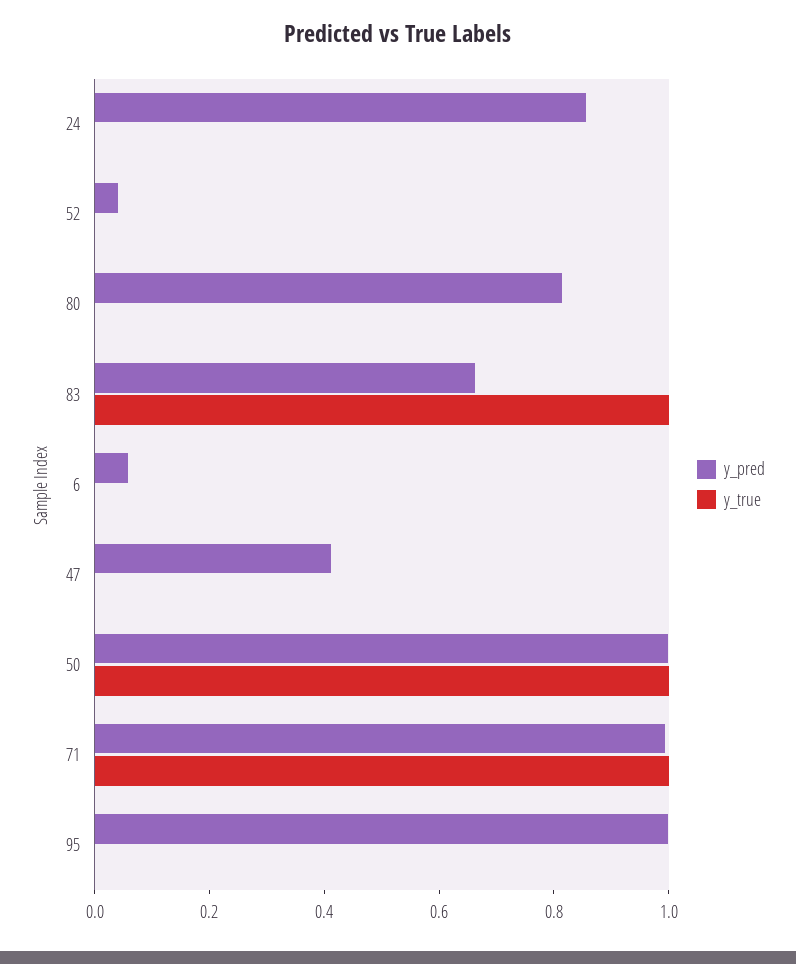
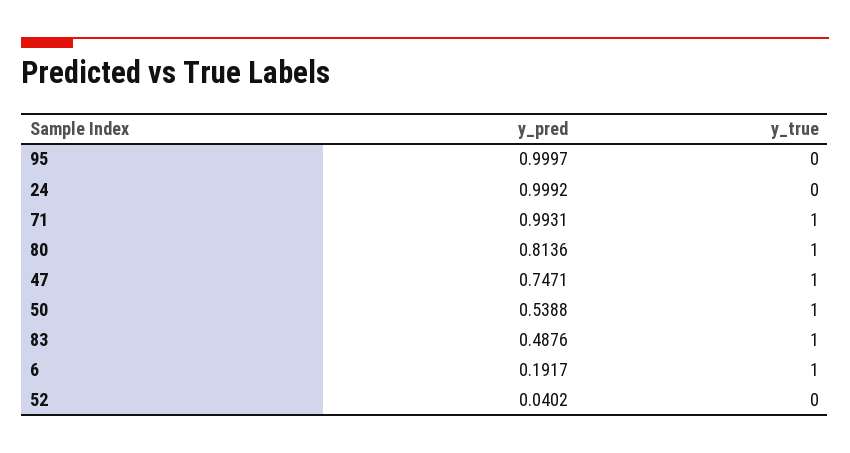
y_pred, 24: 0.85 -> 0.9992
y_true, 80: 0 -> 1
y_pred, 83: 0.65 -> 0.4876
y_pred, 6: 0.05 -> 0.1917
y_true, 6: 0 -> 1
y_pred, 47: 0.4 -> 0.7471
y_true, 47: 0 -> 1
y_pred, 50: 1 -> 0.5388

